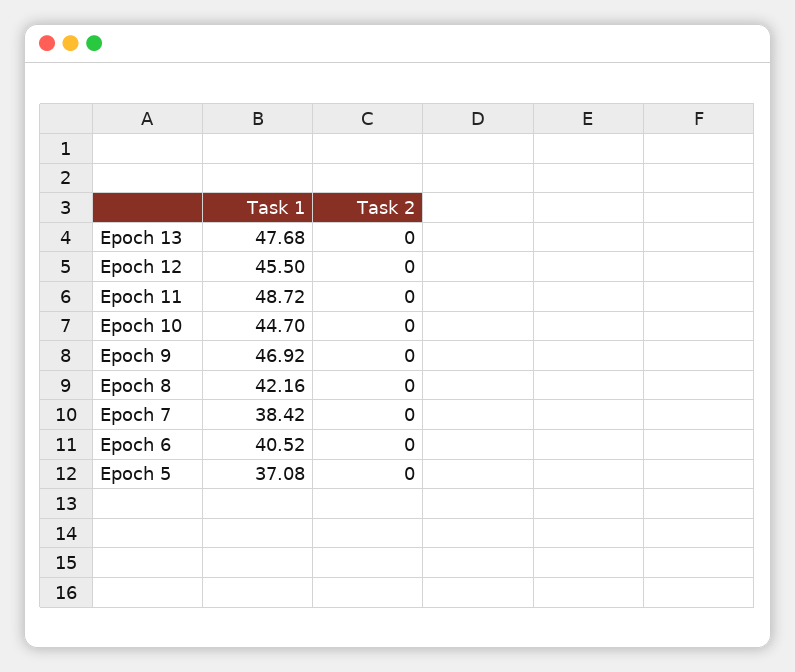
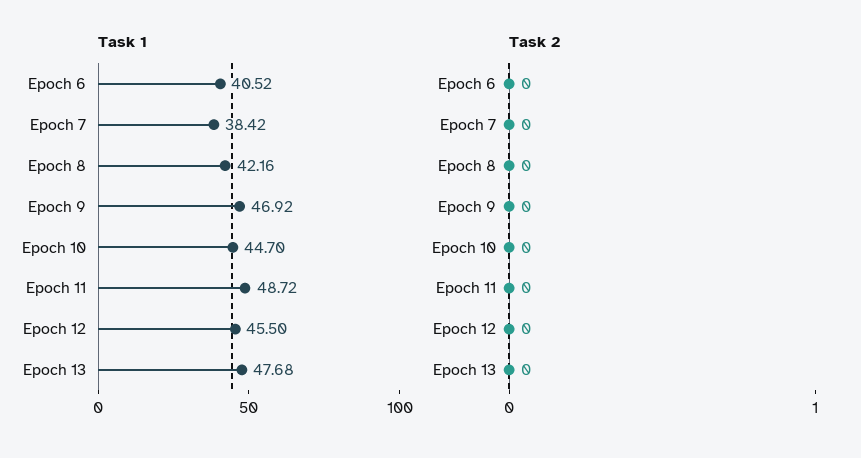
Task 1, Epoch 5: 37.08 -> none
Task 2, Epoch 5: 0 -> none

